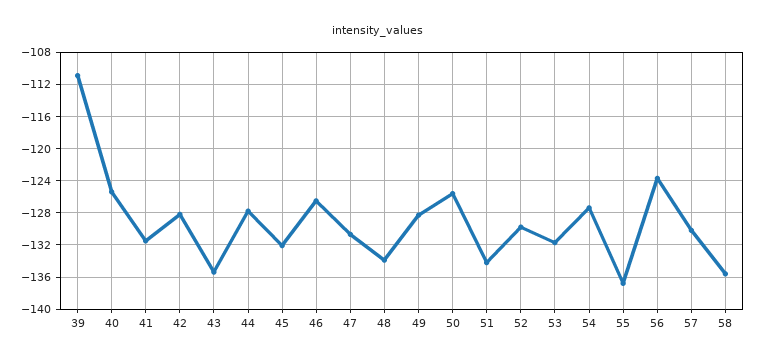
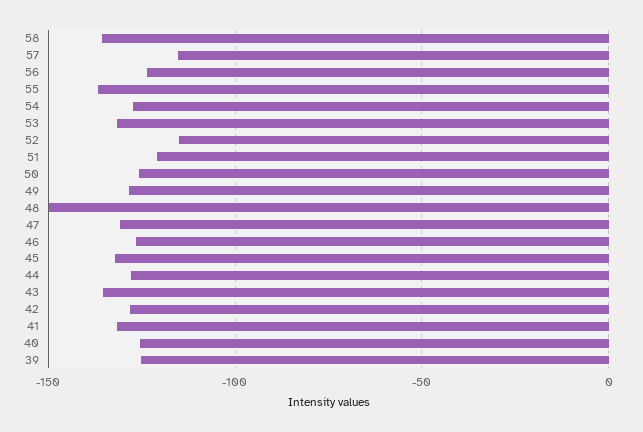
39: -111 -> -125
48: -134 -> -150
51: -134 -> -120
52: -130 -> -115
57: -130 -> -115

